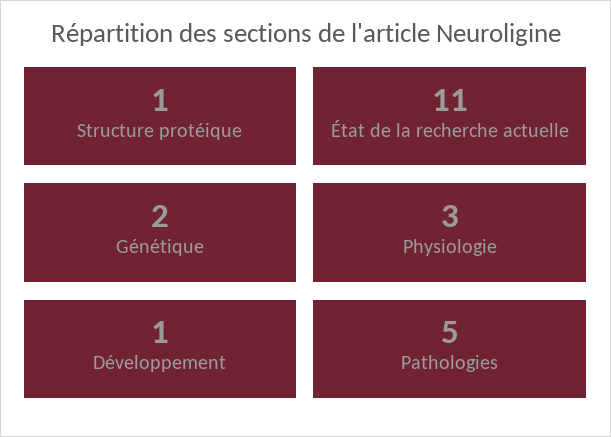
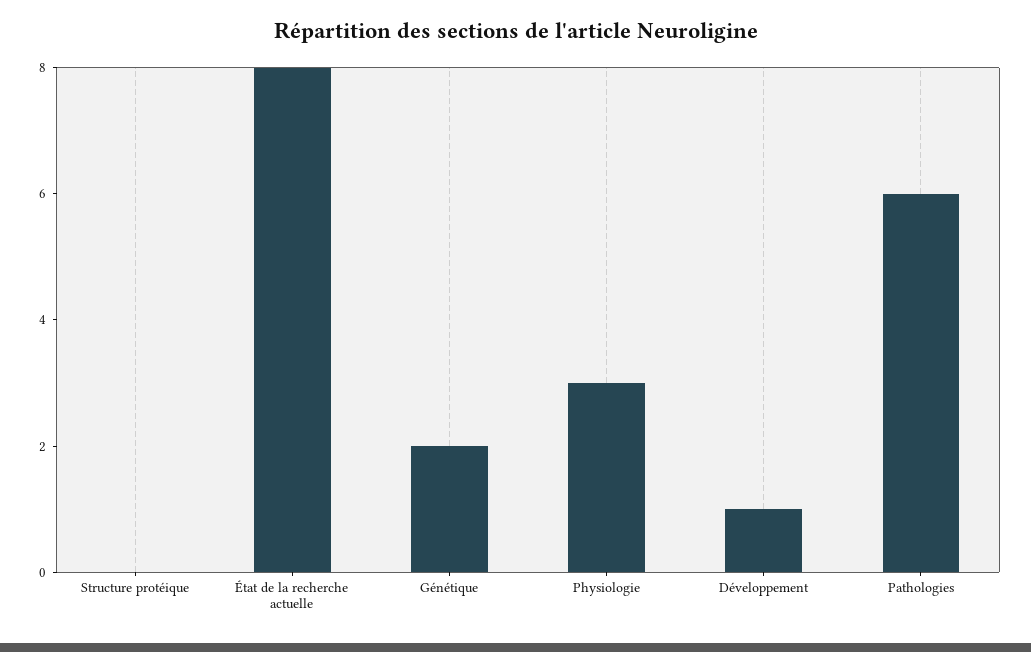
Structure protéique: 1 -> 0
État de la recherche actuelle: 11 -> 8
Pathologies: 5 -> 6

